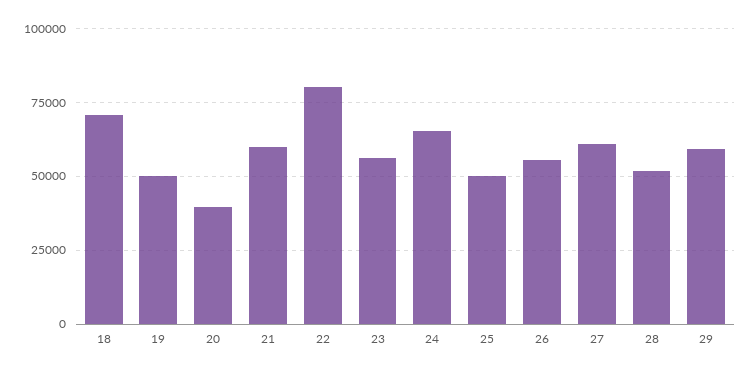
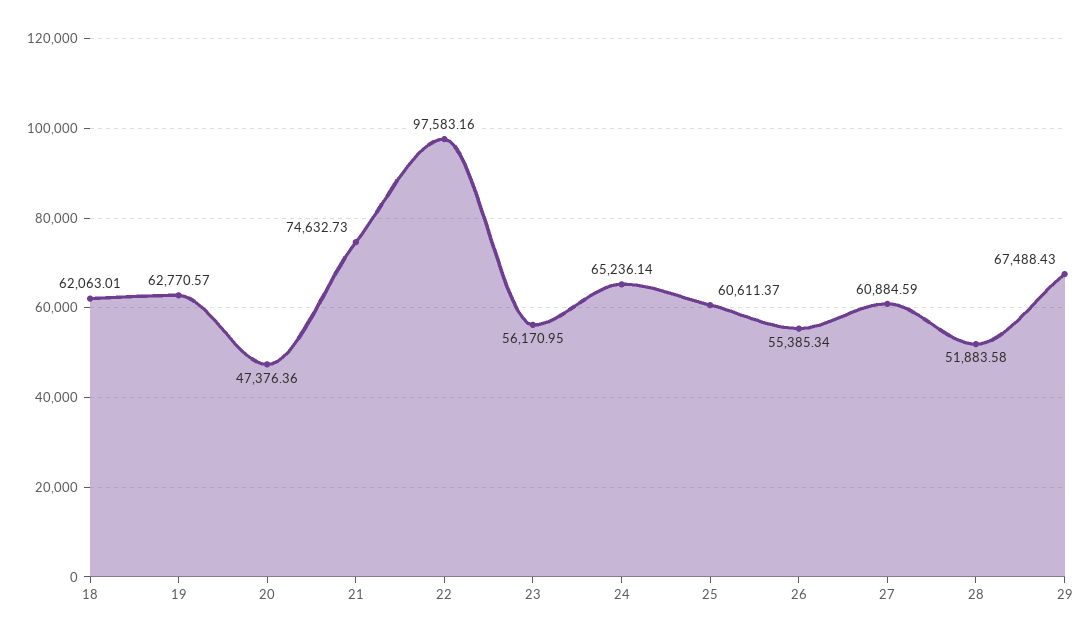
18: 70000 -> 62063.01
19: 50000 -> 62770.57
20: 40000 -> 47376.36
21: 60000 -> 74632.73
22: 80000 -> 97583.16
25: 50000 -> 60611.37
29: 60000 -> 67488.43

